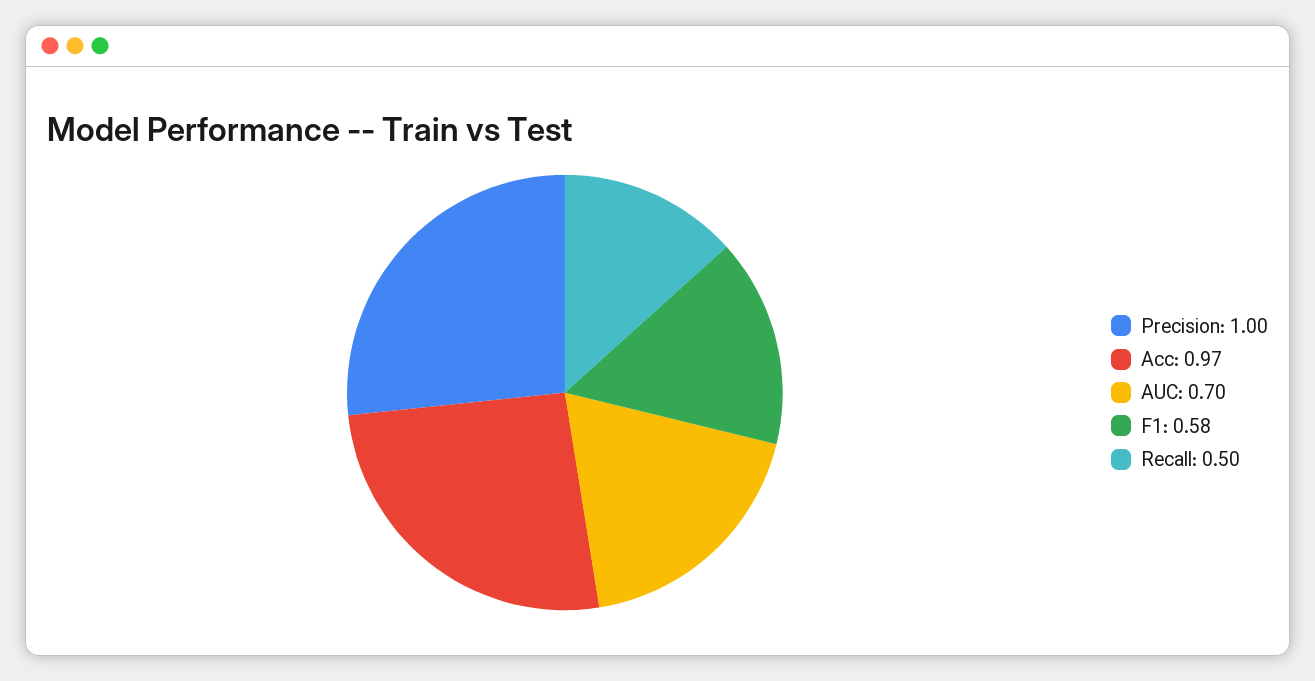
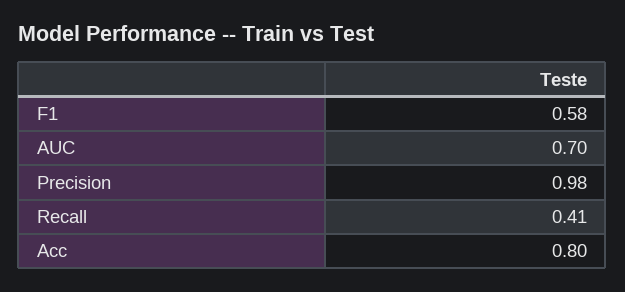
Precision: 1 -> 0.98
Acc: 0.97 -> 0.8
Recall: 0.5 -> 0.41

